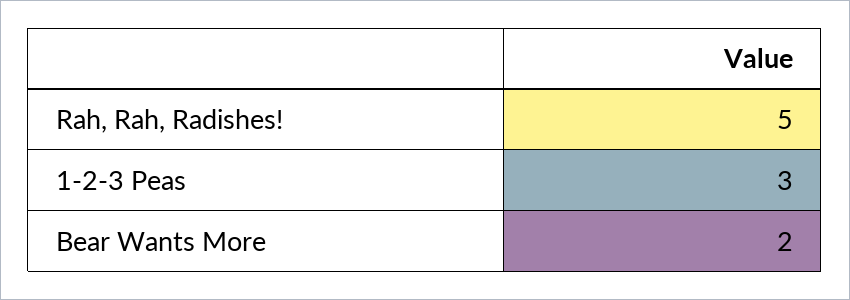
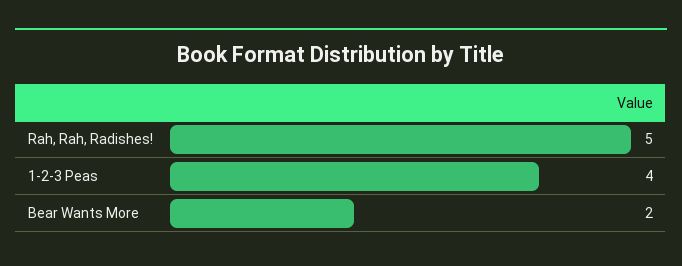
1-2-3 Peas: 3 -> 4

